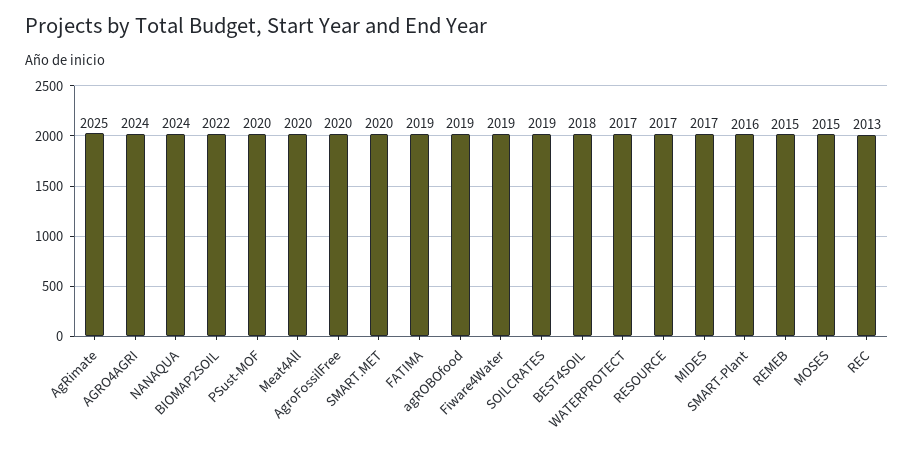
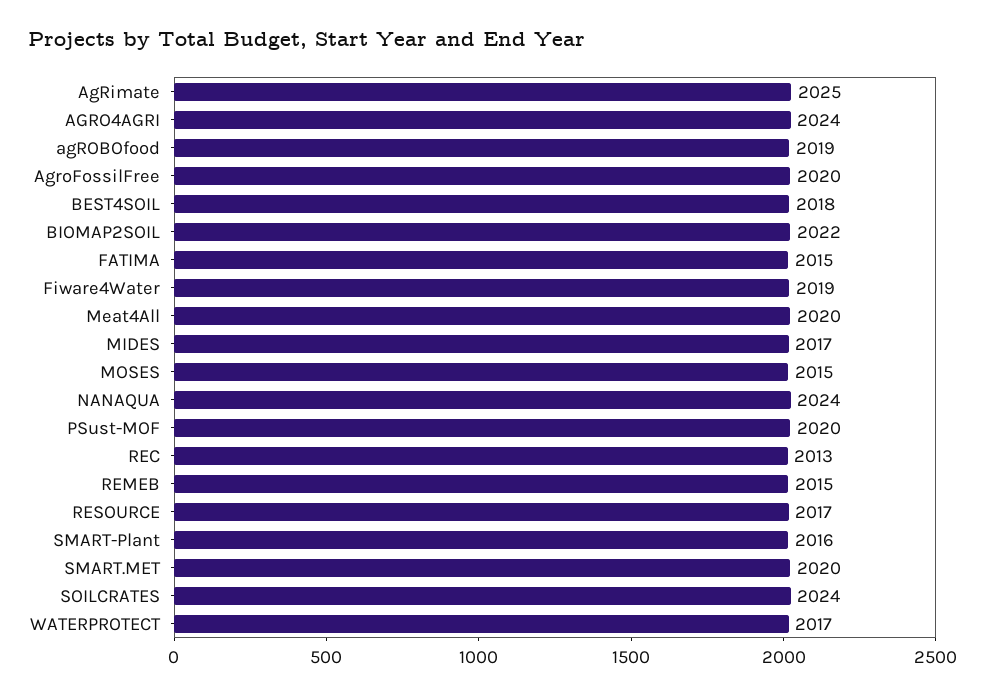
FATIMA: 2019 -> 2015
SOILCRATES: 2019 -> 2024

